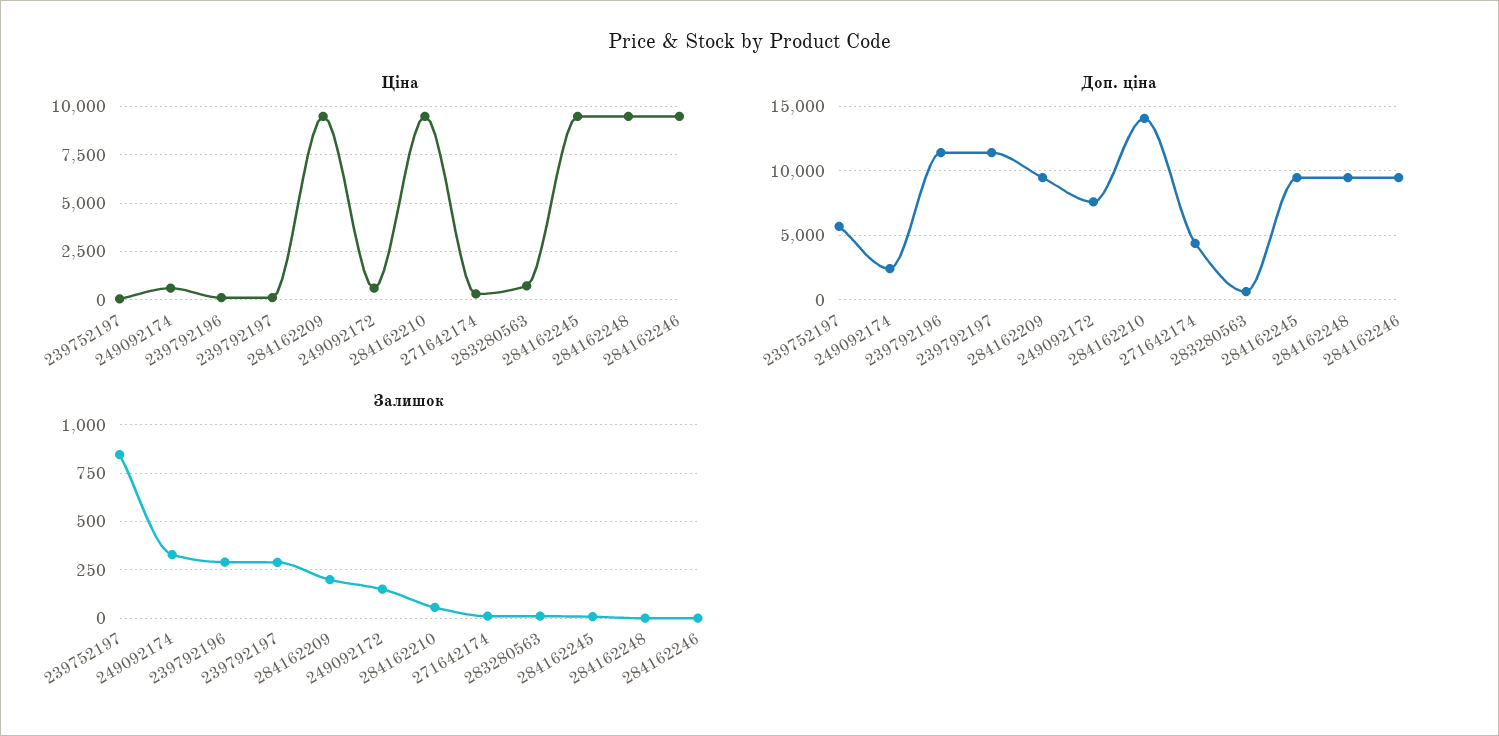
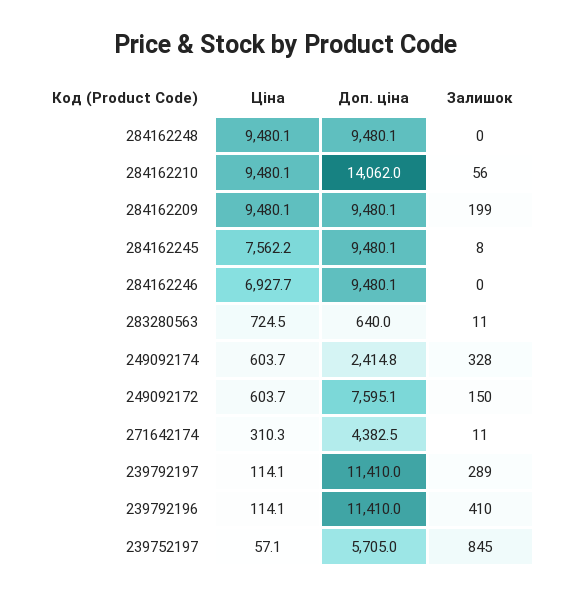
Ціна, 284162245: 9500 -> 7562.2
Ціна, 284162246: 9500 -> 6927.7
Залишок, 239792196: 300 -> 410

